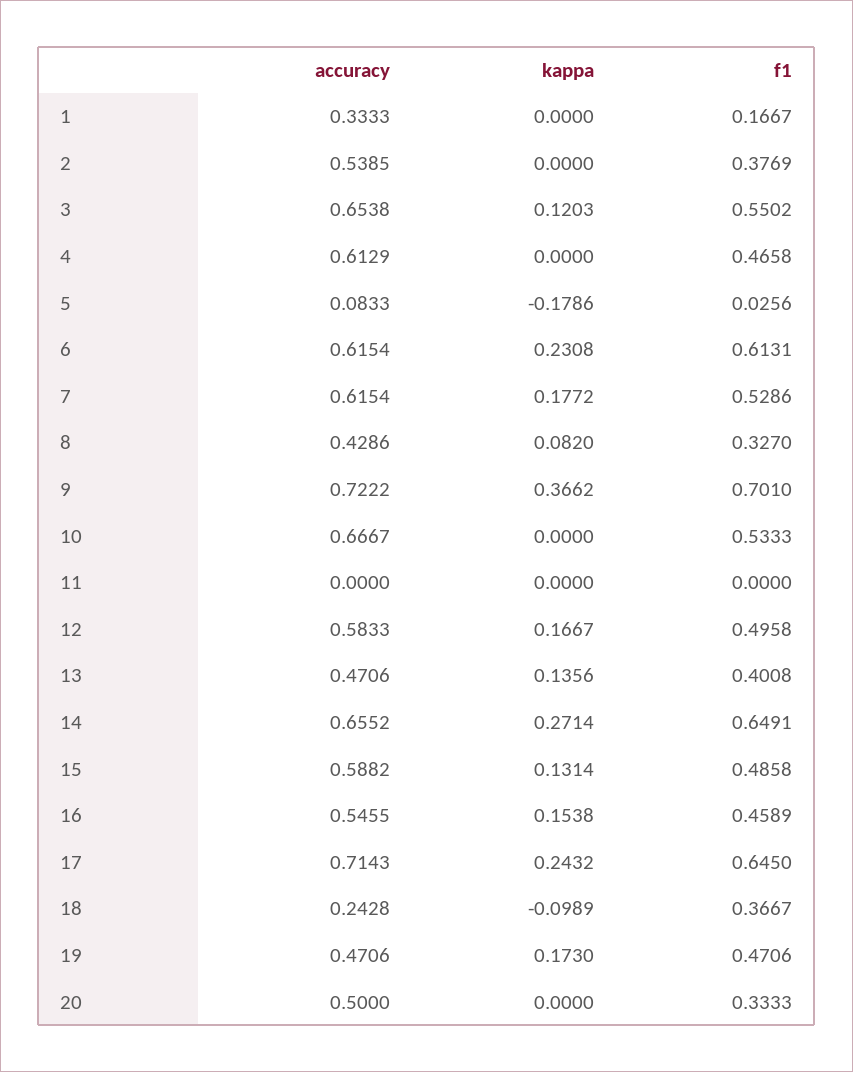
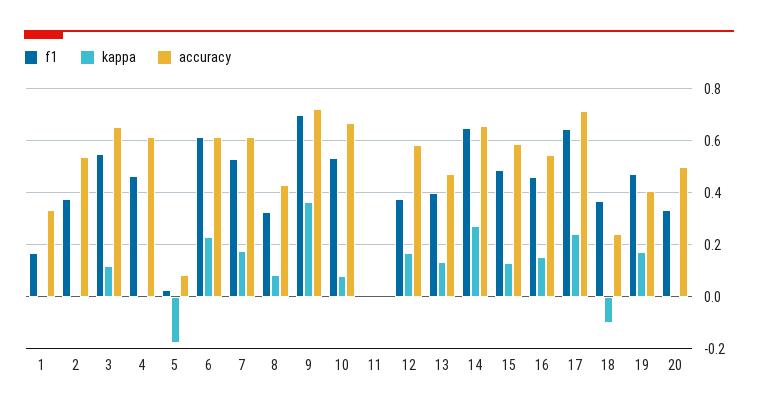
kappa, 10: 0 -> 0.075
f1, 12: 0.4958 -> 0.375
accuracy, 19: 0.4706 -> 0.4

